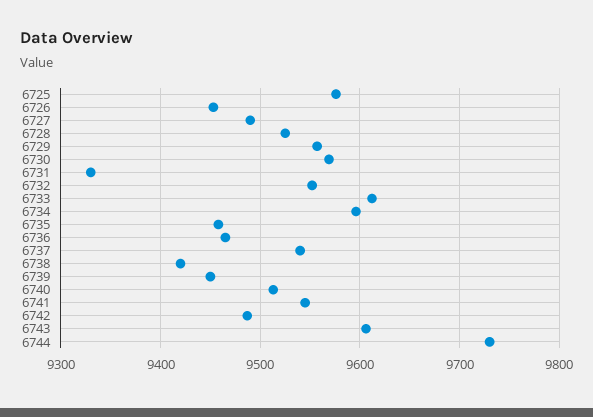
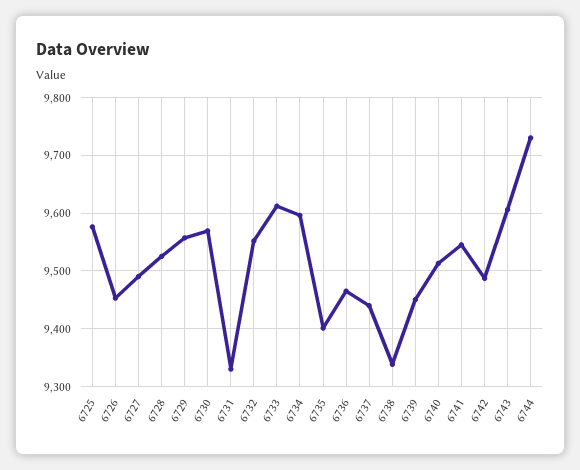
6735: 9460 -> 9400
6737: 9540 -> 9440
6738: 9420 -> 9340

